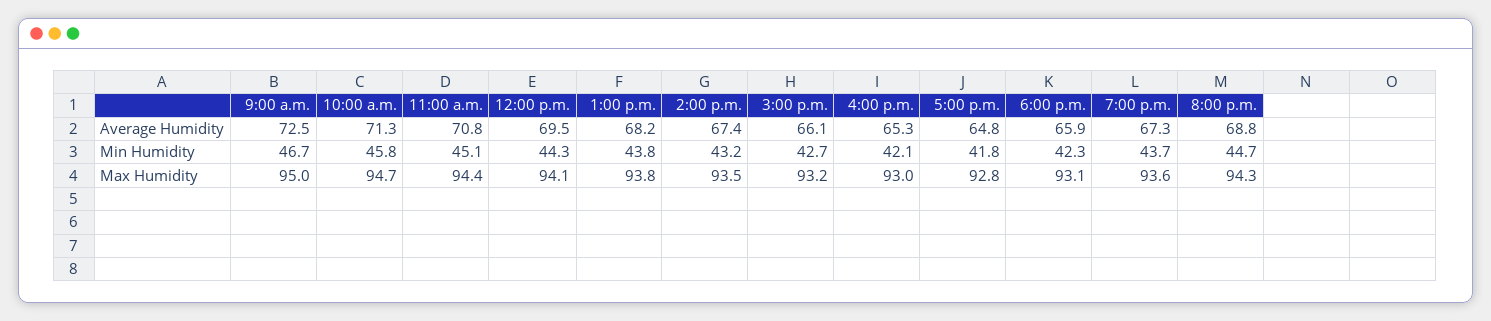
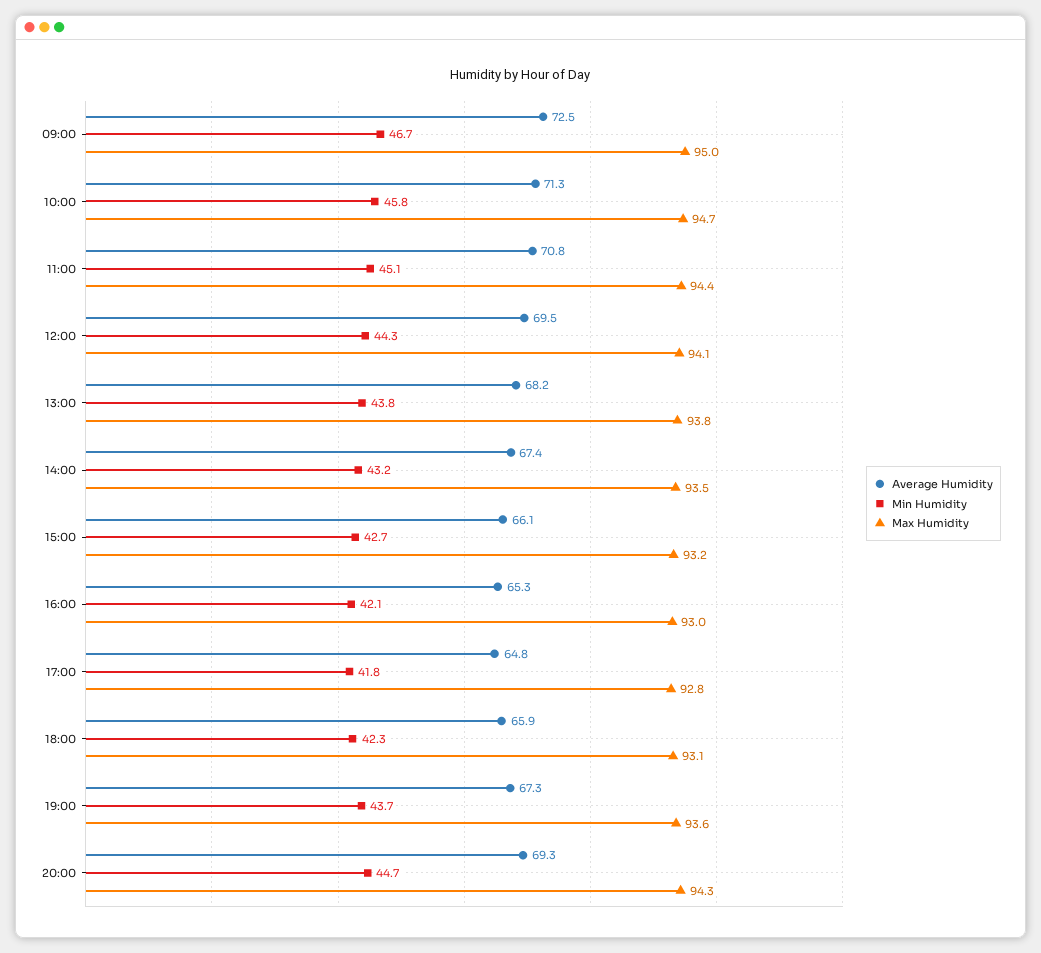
Average Humidity, 8:00 p.m.: 68.8 -> 69.3

